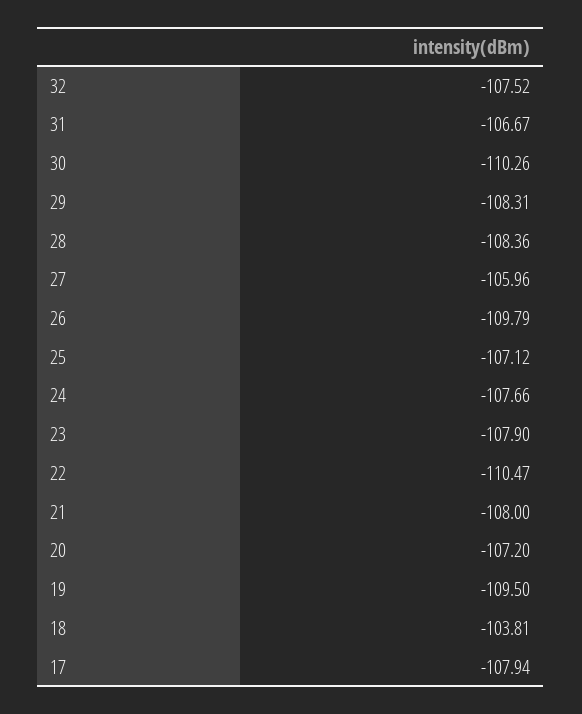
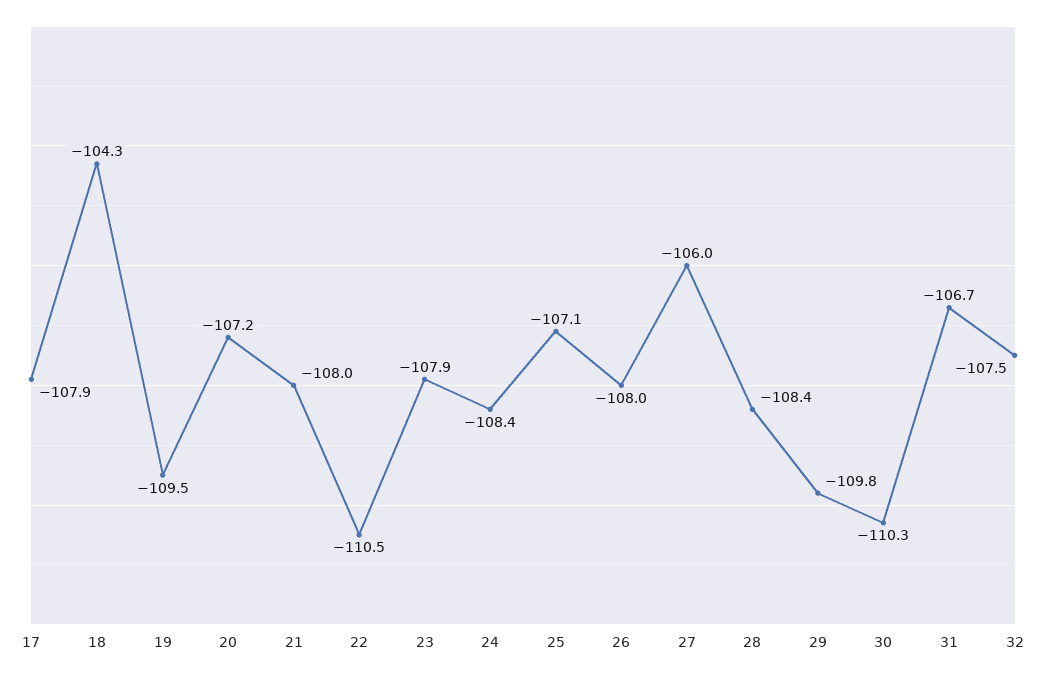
29: -108.31 -> -109.8
26: -109.79 -> -108
24: -107.66 -> -108.4
18: -103.81 -> -104.3

